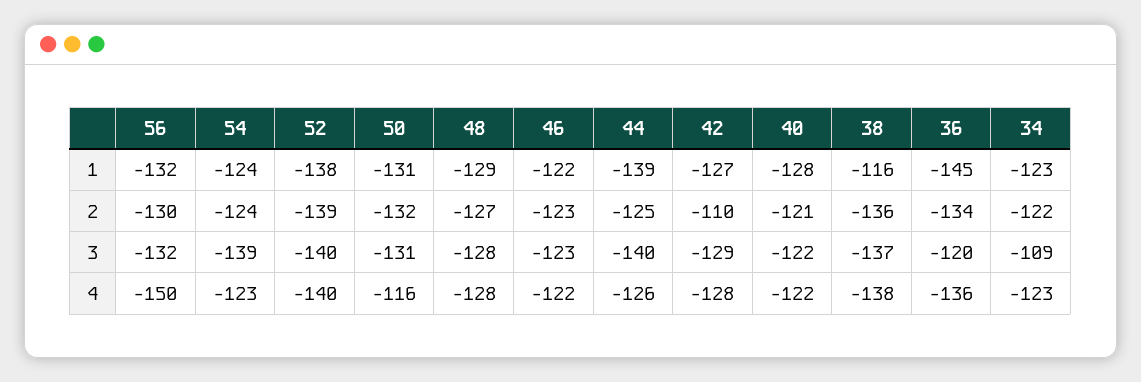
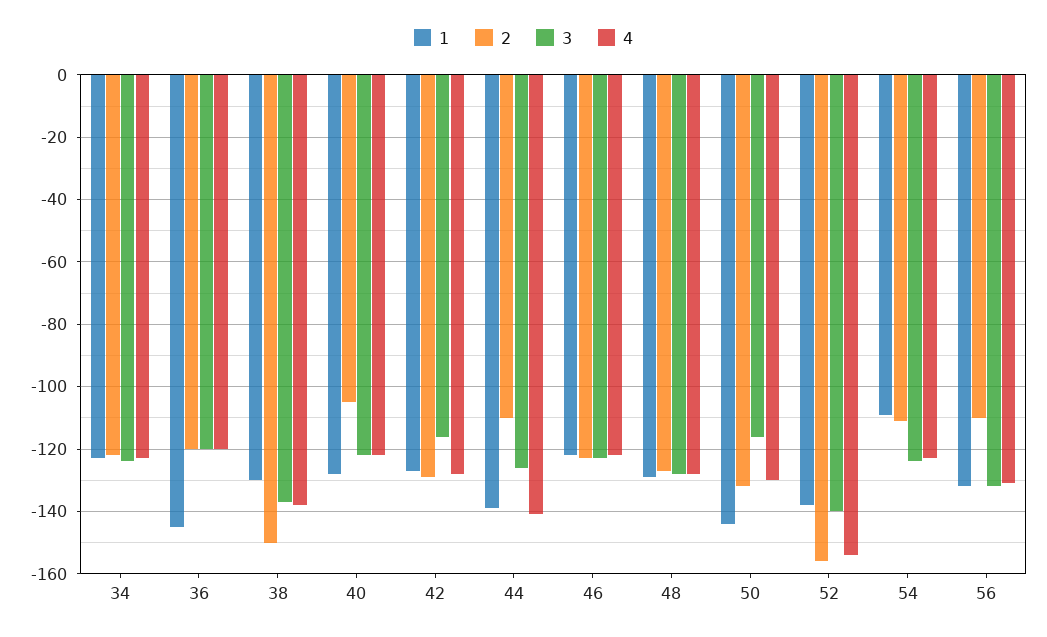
1, 54: -124 -> -110
1, 50: -131 -> -145
1, 38: -116 -> -130
2, 56: -130 -> -110
2, 54: -124 -> -110
2, 52: -139 -> -155
2, 44: -125 -> -110
2, 42: -110 -> -130
2, 40: -121 -> -105
2, 38: -136 -> -150
2, 36: -134 -> -120
3, 54: -139 -> -125
3, 50: -131 -> -115
3, 44: -140 -> -125
3, 42: -129 -> -115
3, 34: -109 -> -125
4, 56: -150 -> -130
4, 52: -140 -> -155
4, 50: -116 -> -130
4, 44: -126 -> -140
4, 36: -136 -> -120

